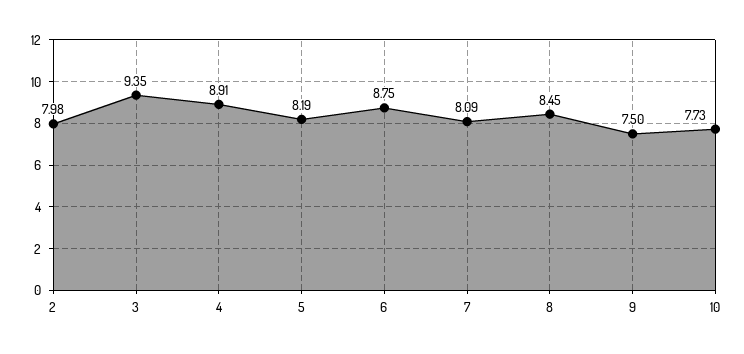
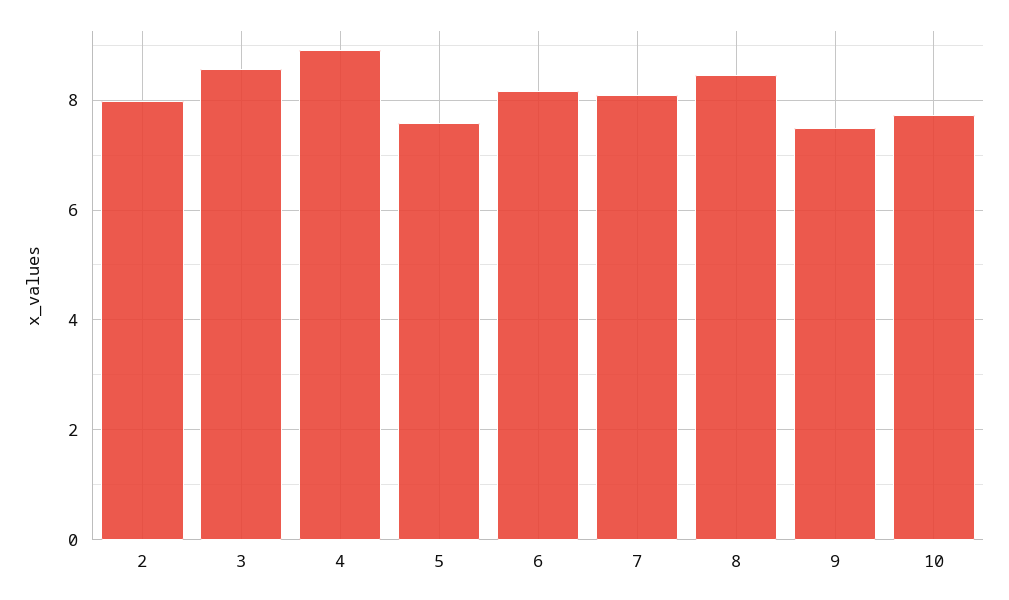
3: 9.35 -> 8.6
5: 8.19 -> 7.6
6: 8.75 -> 8.2

